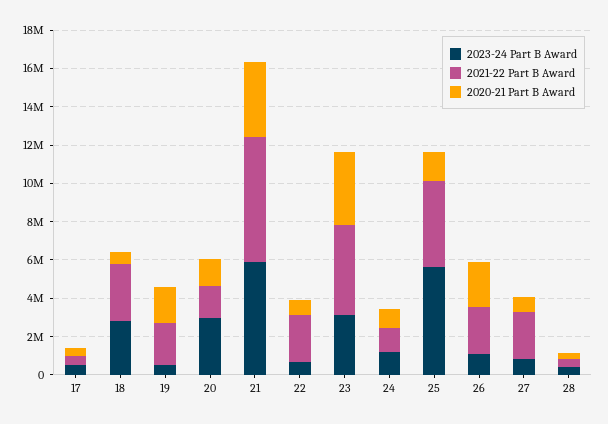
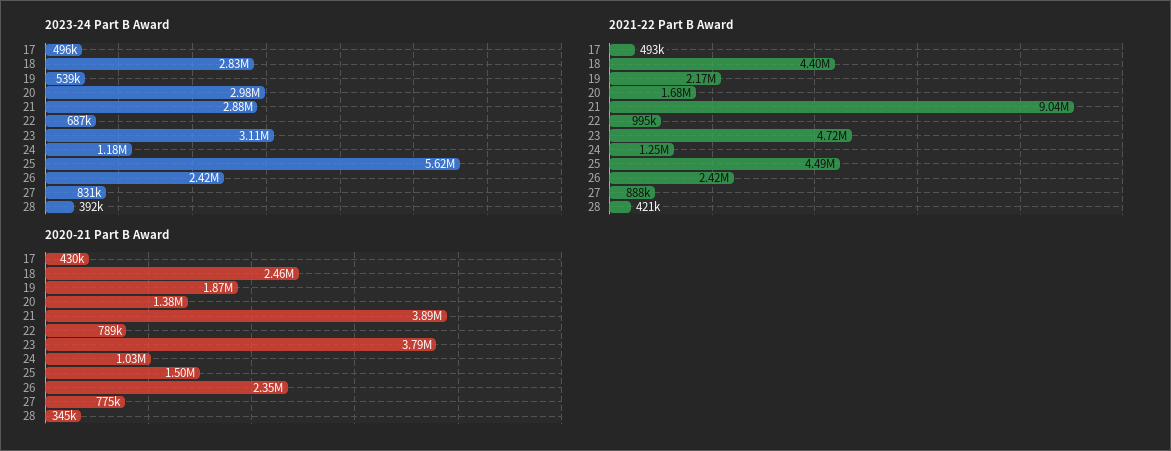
2021-22 Part B Award, 18: 3000000 -> 4400000
2020-21 Part B Award, 18: 500000 -> 2460000
2023-24 Part B Award, 21: 6000000 -> 2880000
2021-22 Part B Award, 21: 6500000 -> 9040000
2021-22 Part B Award, 22: 2500000 -> 995000
2023-24 Part B Award, 26: 1000000 -> 2420000
2021-22 Part B Award, 27: 2500000 -> 888000

